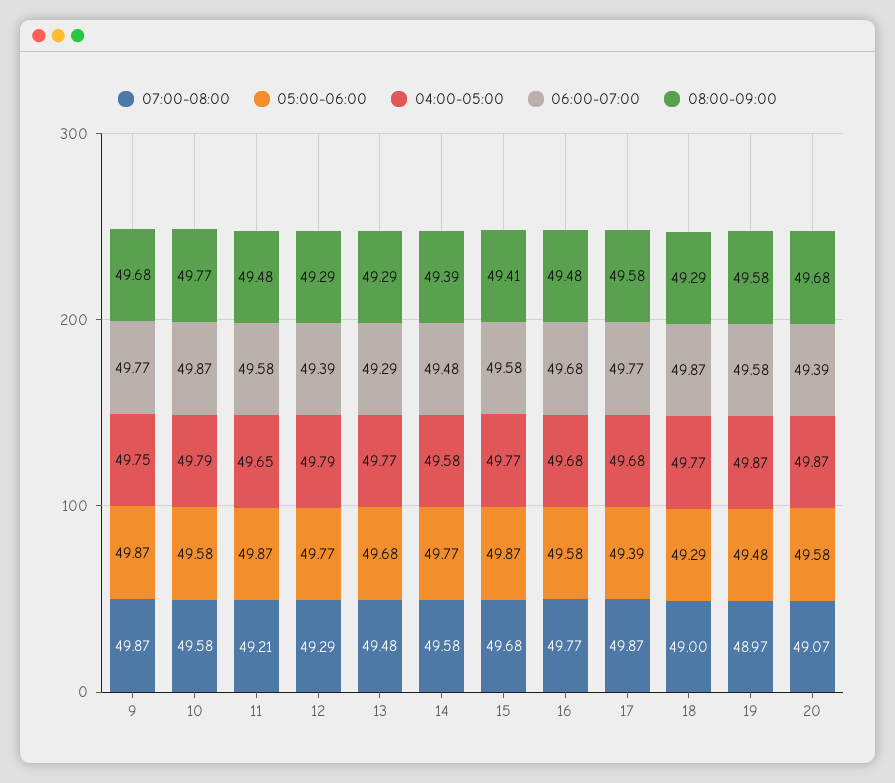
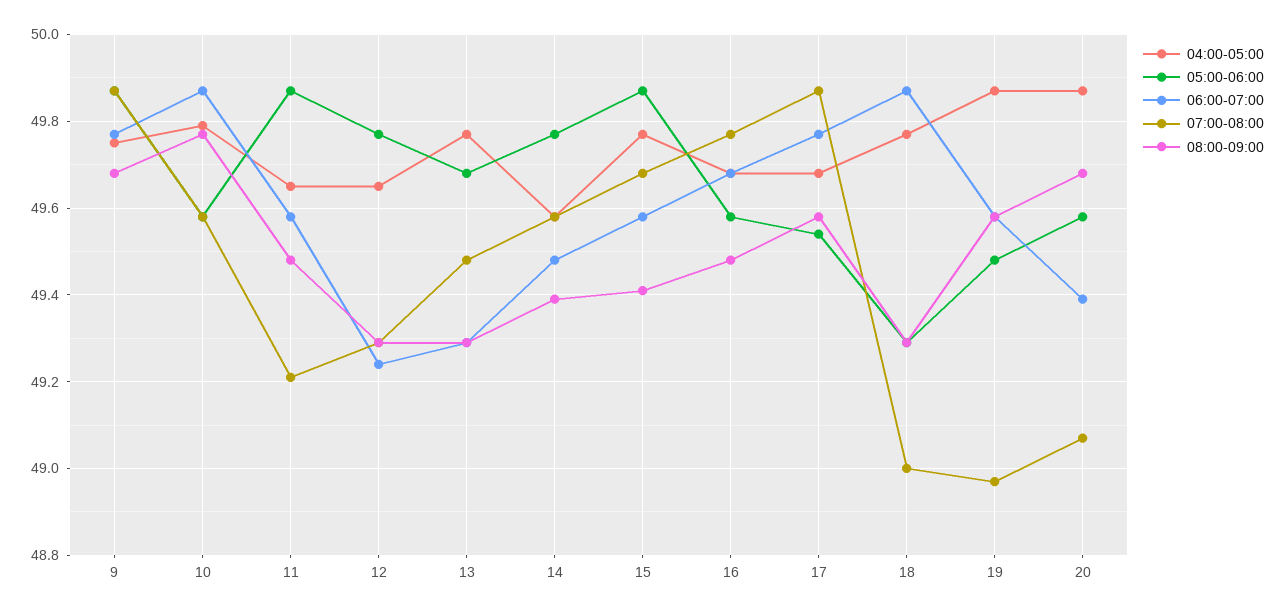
04:00-05:00, 12: 49.79 -> 49.65
06:00-07:00, 12: 49.39 -> 49.25
05:00-06:00, 17: 49.39 -> 49.55

